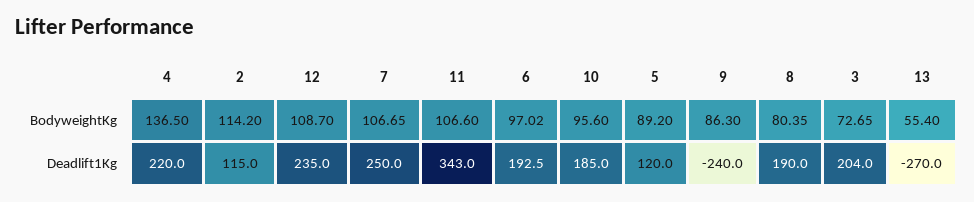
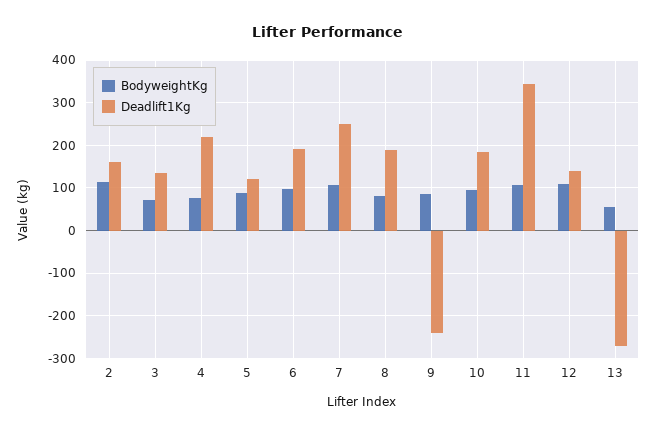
BodyweightKg, 4: 136.5 -> 80
Deadlift1Kg, 2: 115 -> 160
Deadlift1Kg, 12: 235 -> 140
Deadlift1Kg, 3: 204 -> 140

